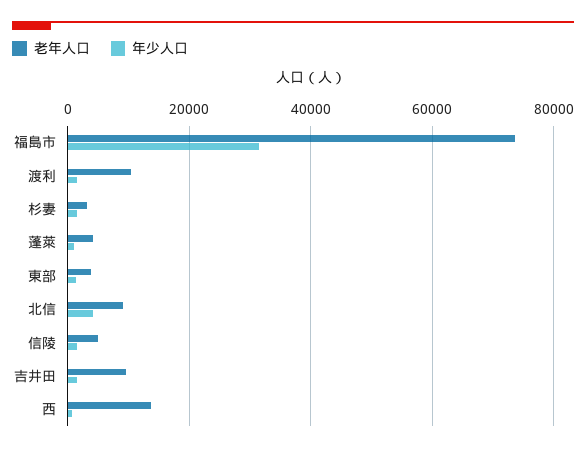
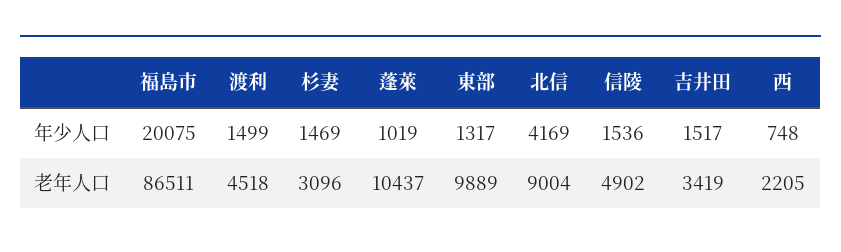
老年人口, 福島市: 74000 -> 86511
年少人口, 福島市: 32000 -> 20075
老年人口, 渡利: 10000 -> 4518
老年人口, 蓬萊: 4000 -> 10437
老年人口, 東部: 4000 -> 9889
老年人口, 吉井田: 10000 -> 3419
老年人口, 西: 14000 -> 2205

